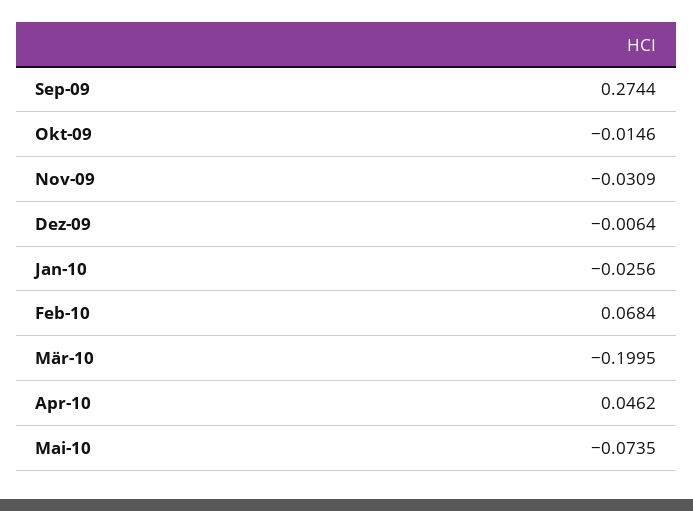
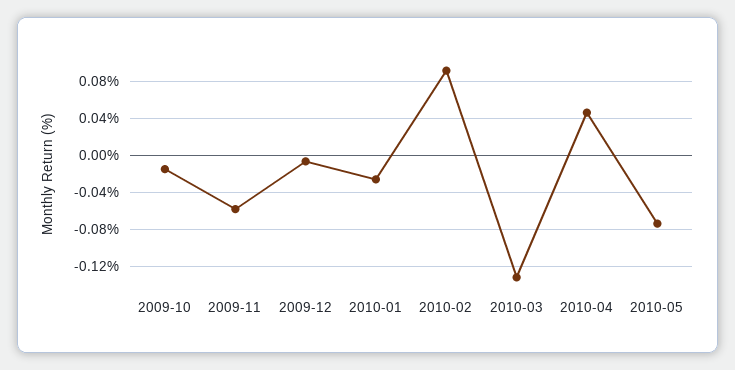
Sep-09: 0.2744 -> none
Nov-09: -0.0309 -> -0.06
Feb-10: 0.0684 -> 0.09
Mär-10: -0.1995 -> -0.13

